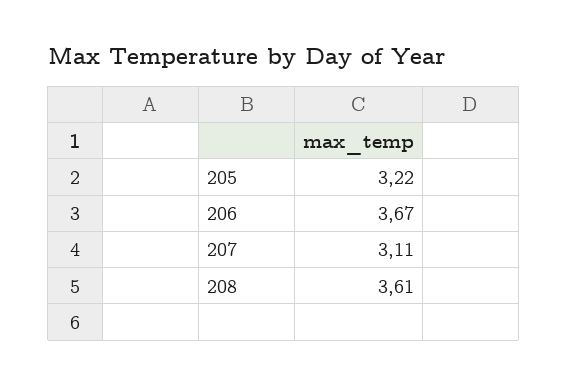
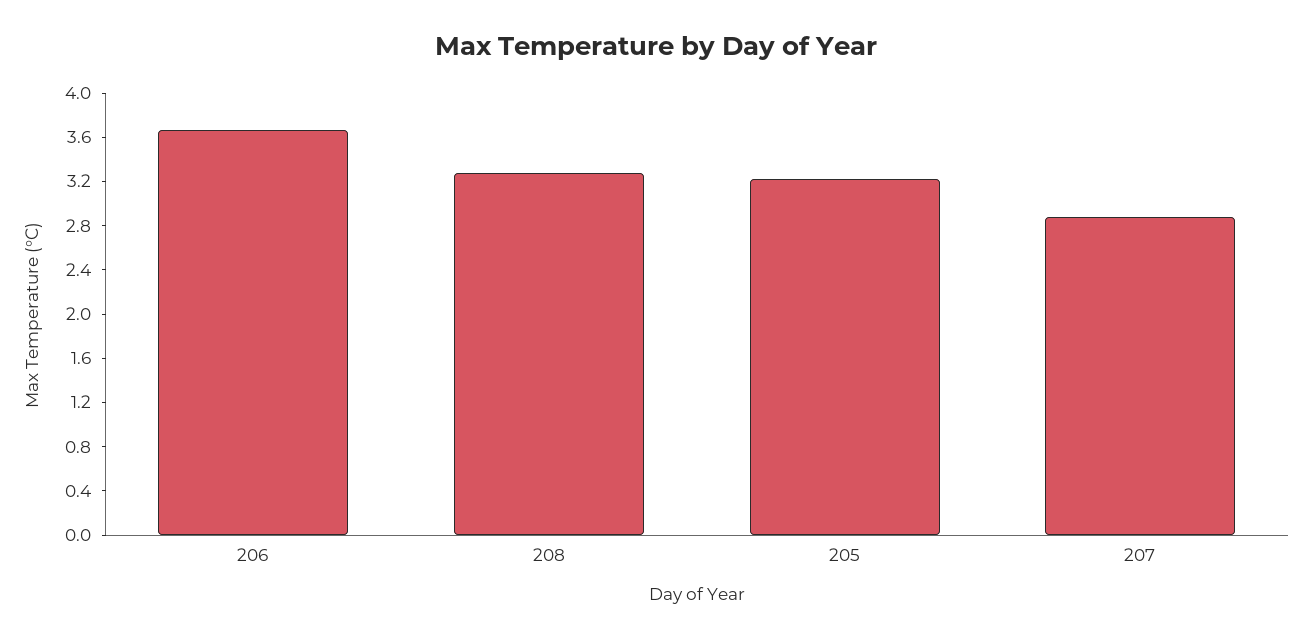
207: 3.11 -> 2.9
208: 3.61 -> 3.3

